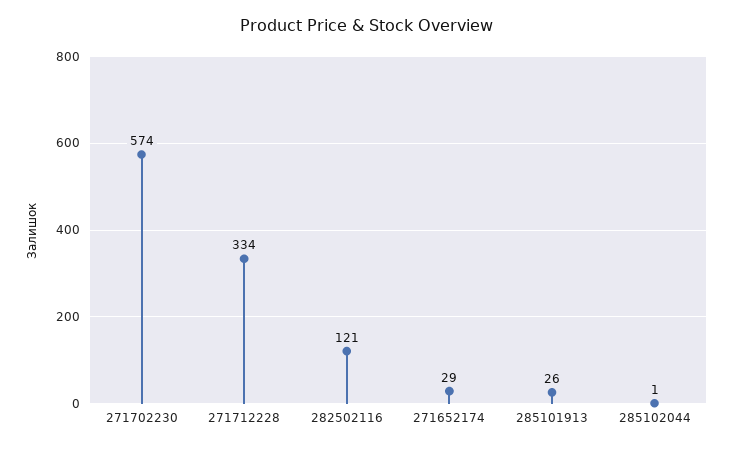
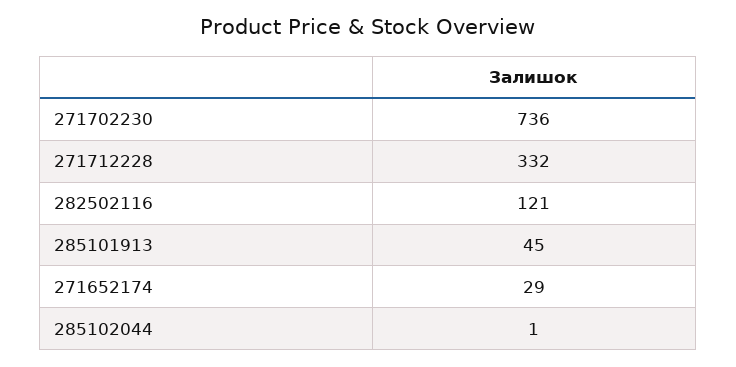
271702230: 574 -> 736
271712228: 334 -> 332
285101913: 26 -> 45

